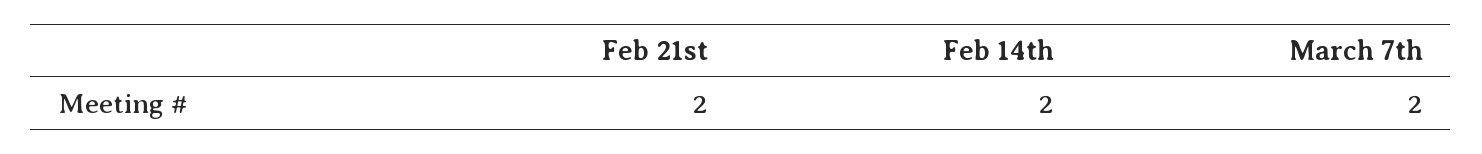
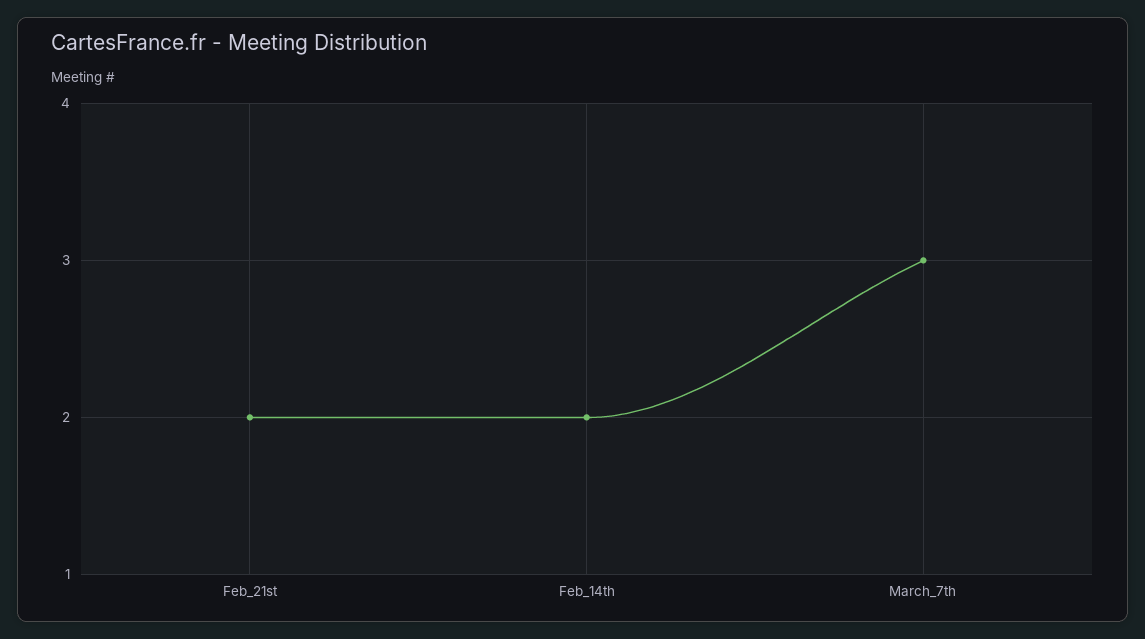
March 7th: 2 -> 3

